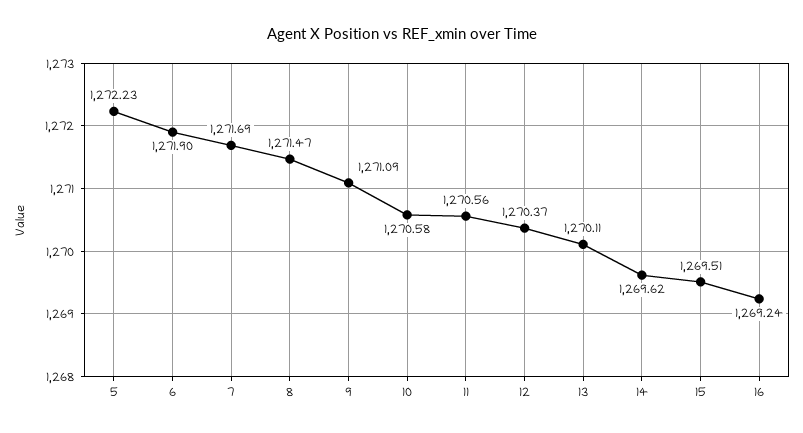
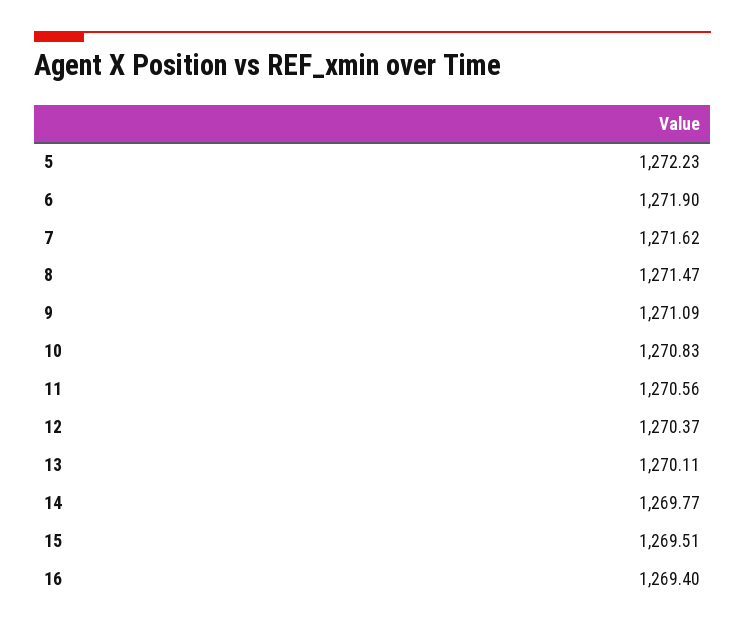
7: 1271.69 -> 1271.62
10: 1270.58 -> 1270.83
14: 1269.62 -> 1269.77
16: 1269.24 -> 1269.4

